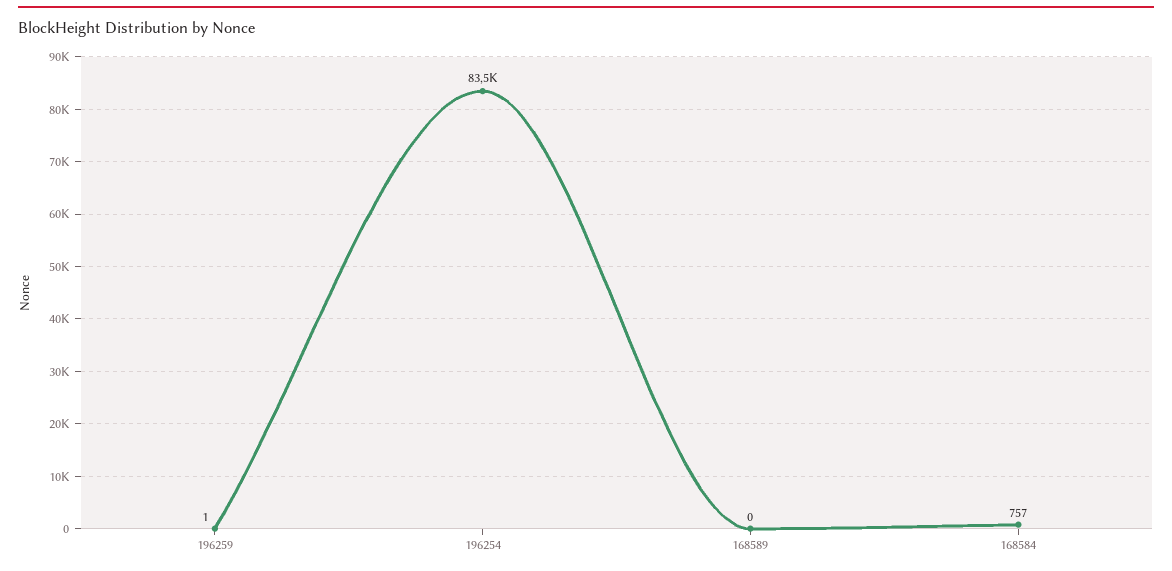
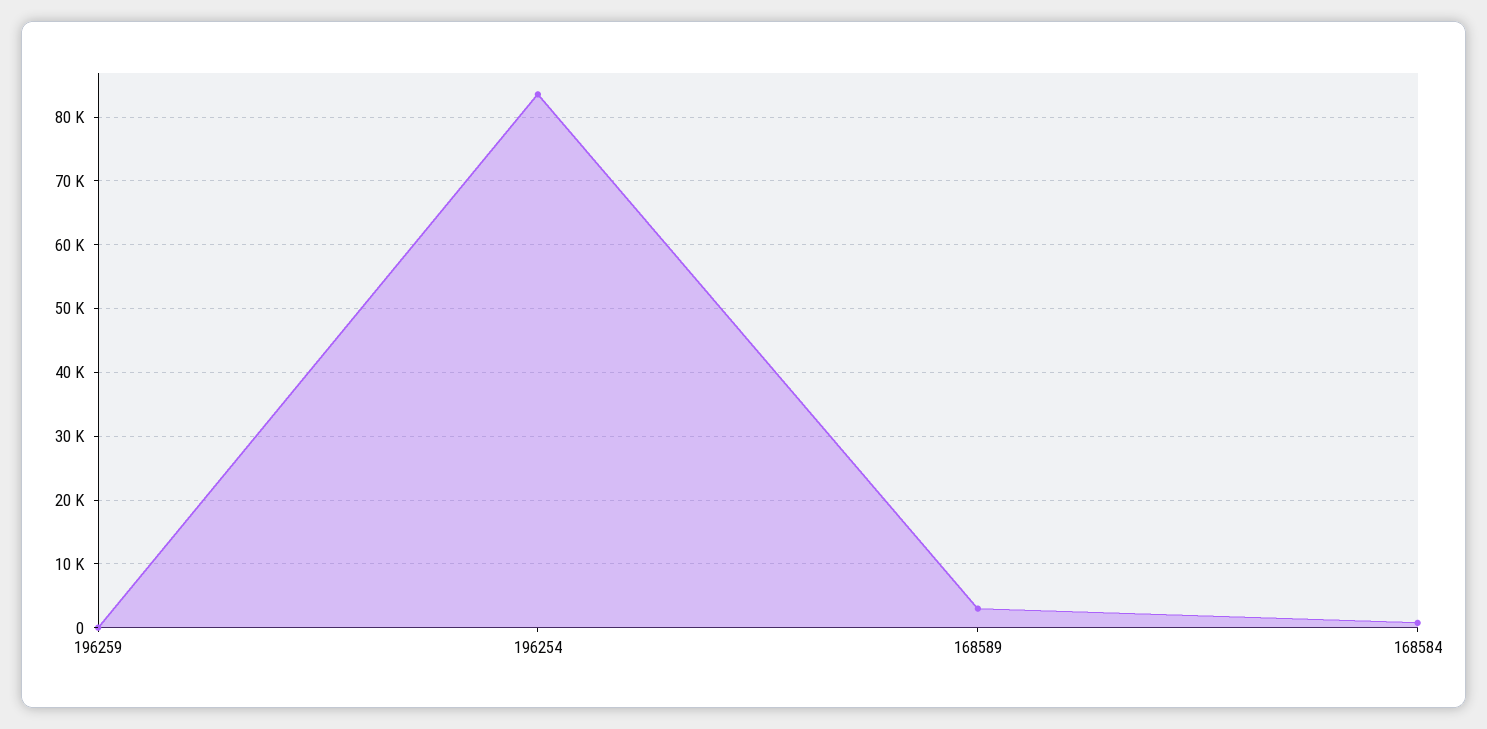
168589: 0 -> 3000

